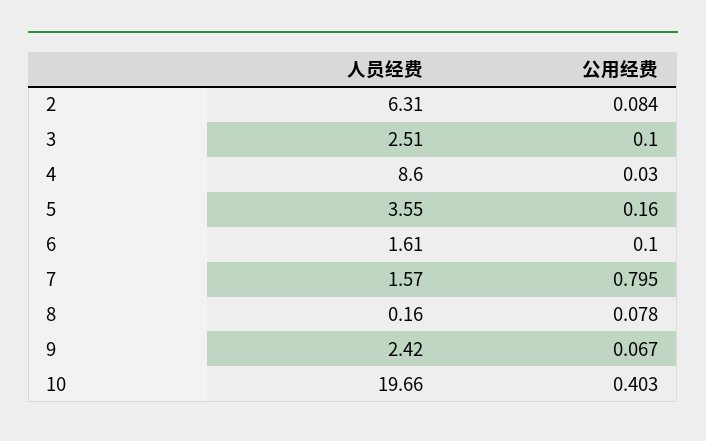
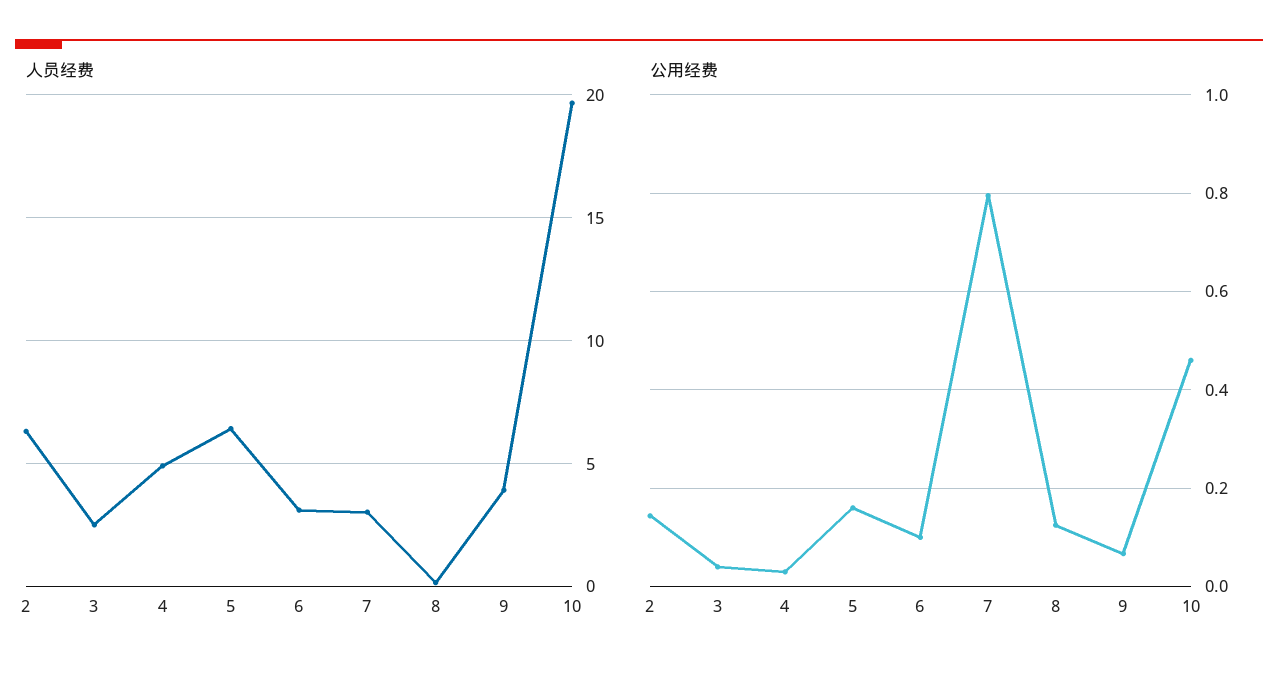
公用经费, 2: 0.084 -> 0.14
公用经费, 3: 0.1 -> 0.04
人员经费, 4: 8.6 -> 5
人员经费, 5: 3.55 -> 6.5
人员经费, 6: 1.61 -> 3
人员经费, 7: 1.57 -> 3
公用经费, 8: 0.078 -> 0.12
人员经费, 9: 2.42 -> 4
公用经费, 10: 0.403 -> 0.46

